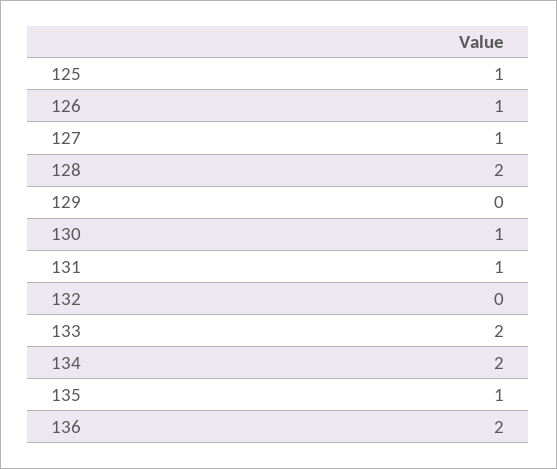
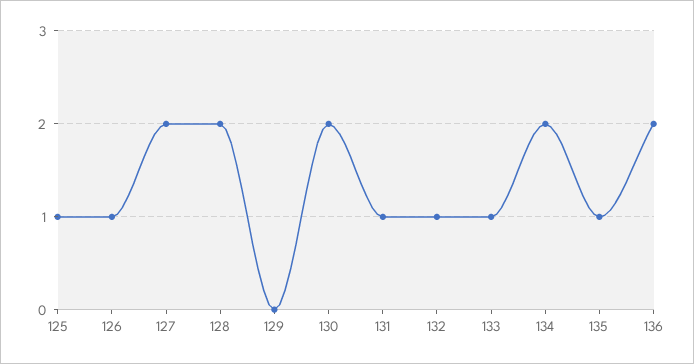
127: 1 -> 2
130: 1 -> 2
132: 0 -> 1
133: 2 -> 1

